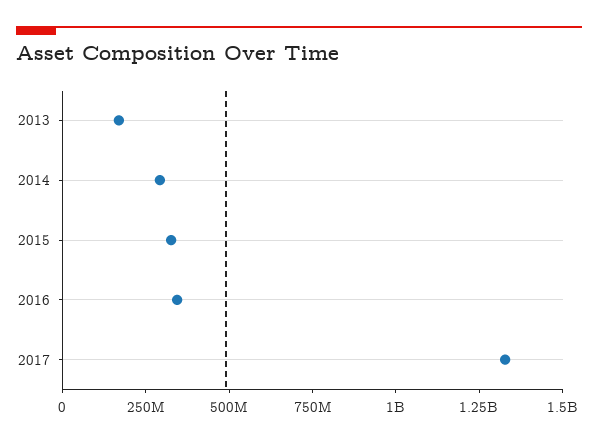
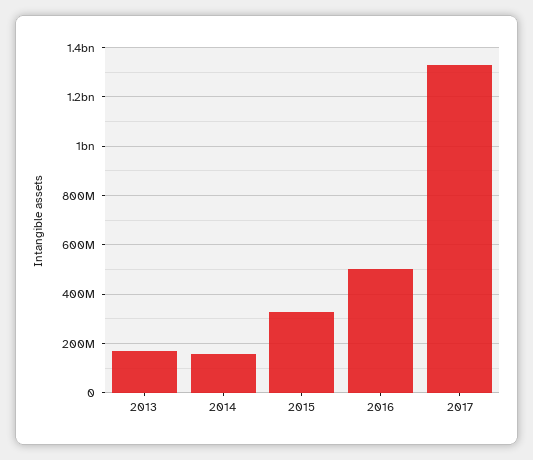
2014: 300000000 -> 150000000
2016: 350000000 -> 500000000

